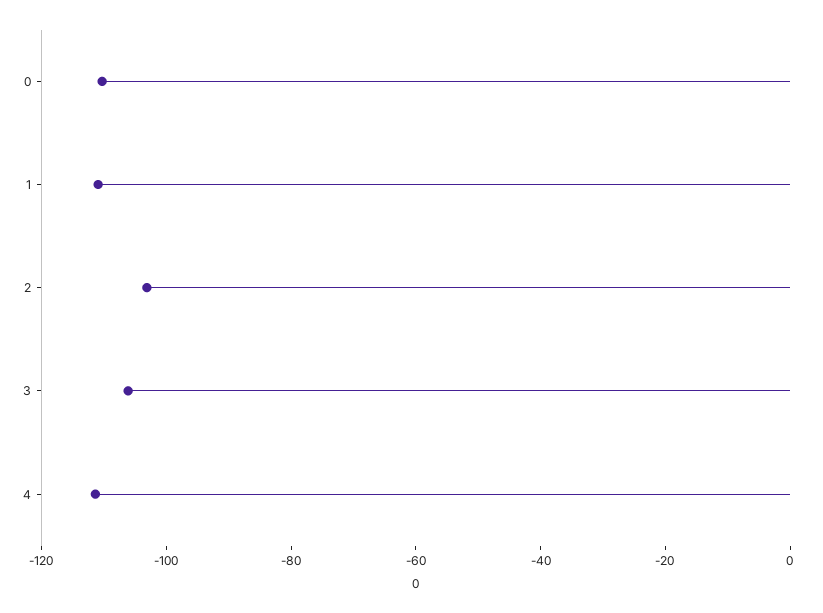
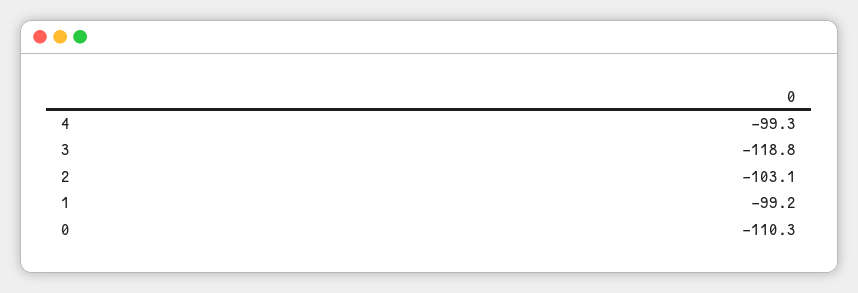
1: -110 -> -99.2
3: -105 -> -118.8
4: -110 -> -99.3

